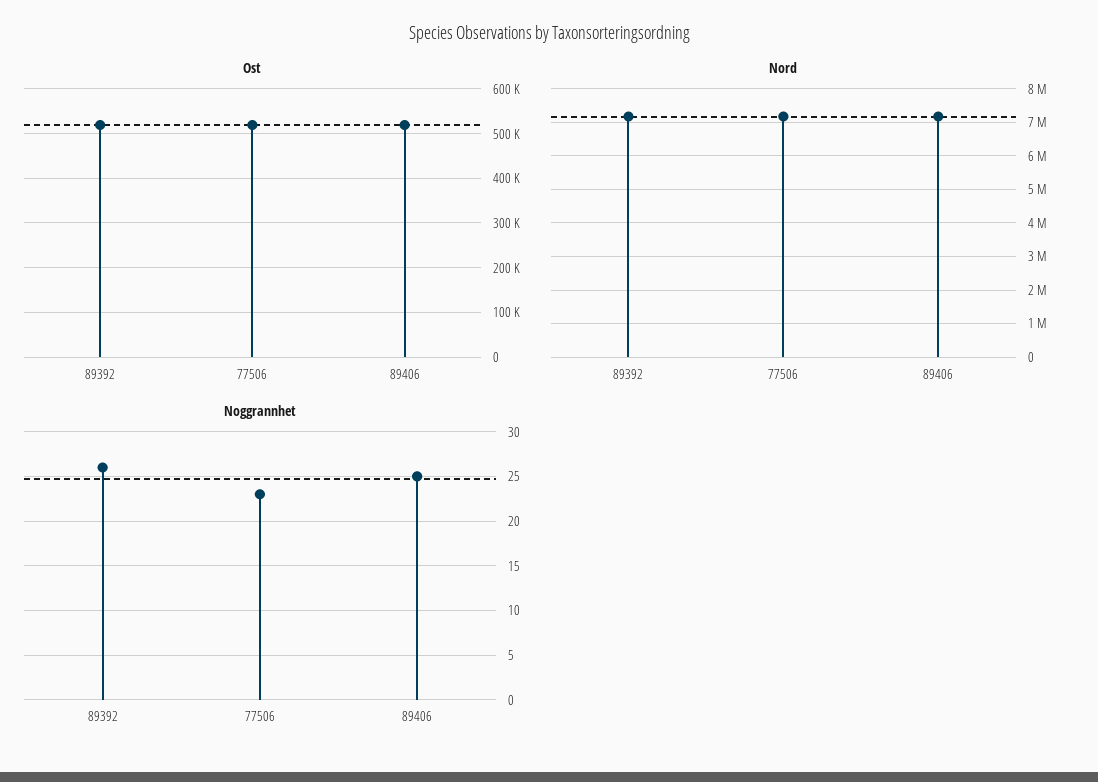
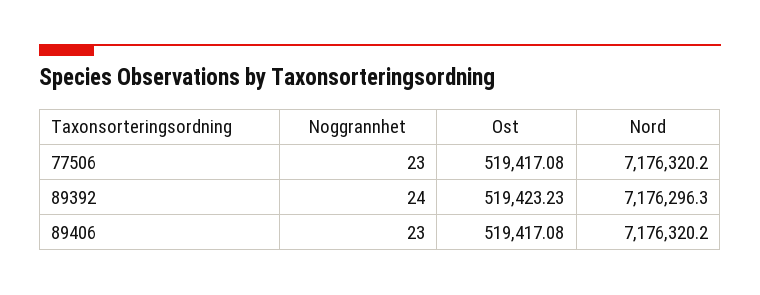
Noggrannhet, 89392: 26 -> 24
Noggrannhet, 89406: 25 -> 23

